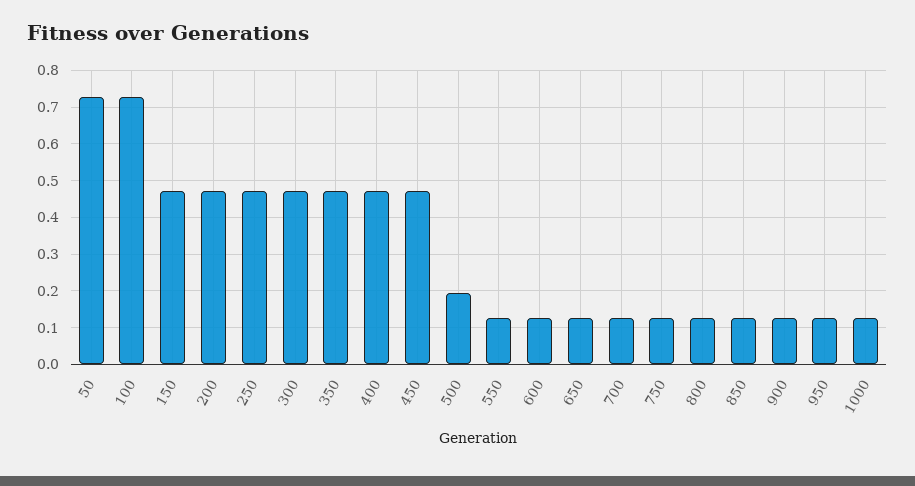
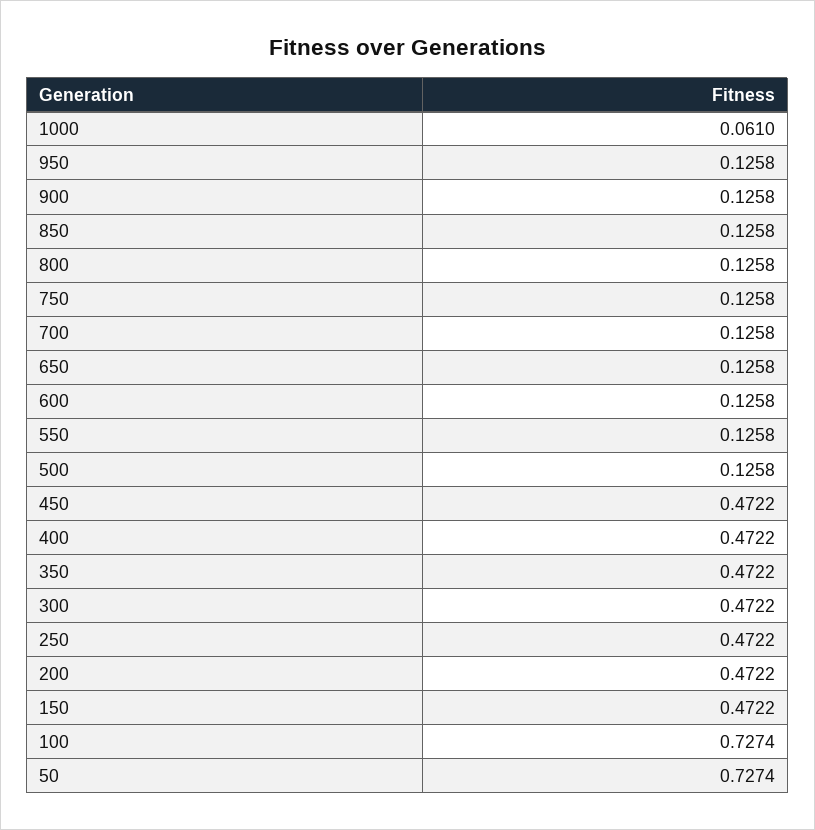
500: 0.2 -> 0.1258
1000: 0.12 -> 0.061

